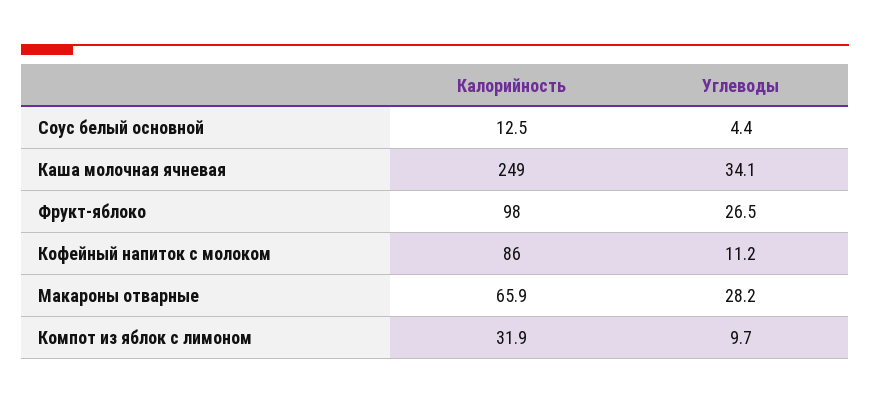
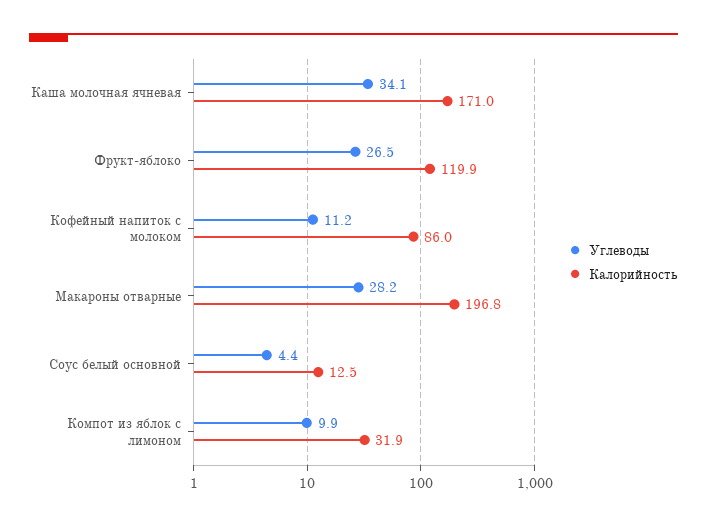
Калорийность, Каша молочная ячневая: 249 -> 171
Калорийность, Фрукт-яблоко: 98 -> 119.9
Калорийность, Макароны отварные: 65.9 -> 196.8
Углеводы, Компот из яблок с лимоном: 9.7 -> 9.9

